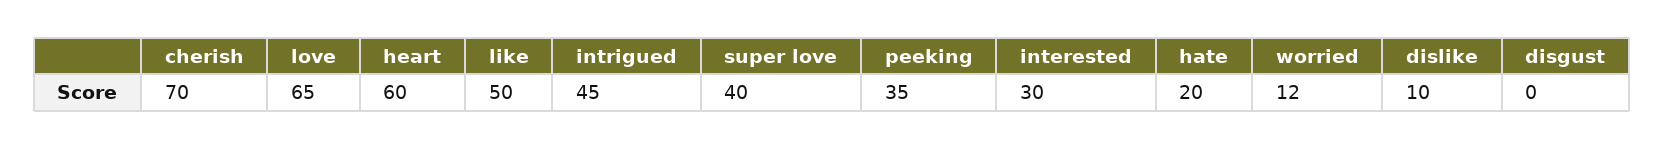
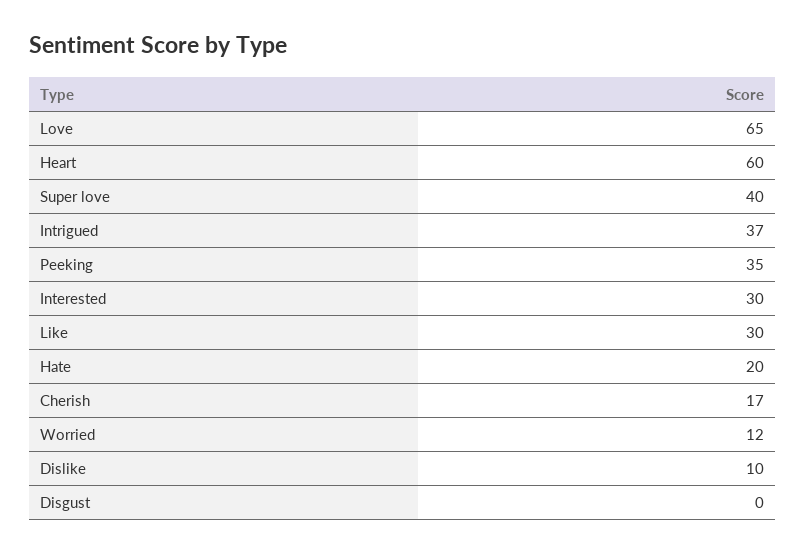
cherish: 70 -> 17
like: 50 -> 30
intrigued: 45 -> 37

